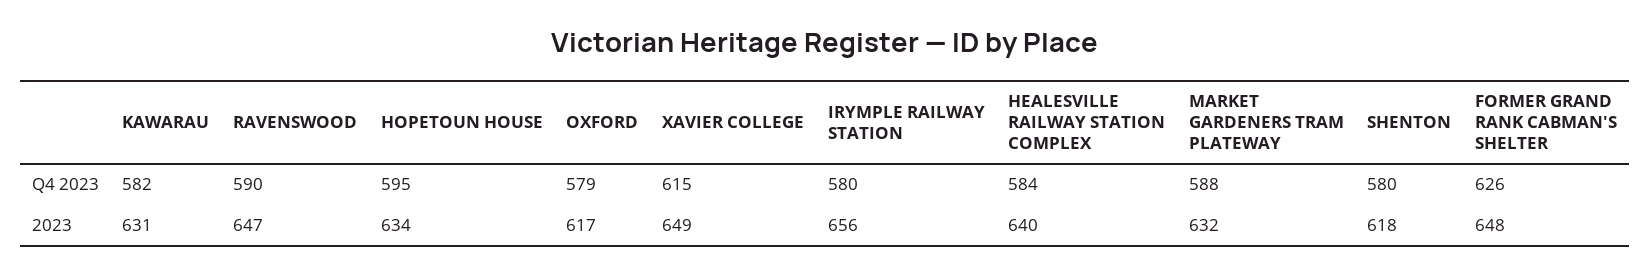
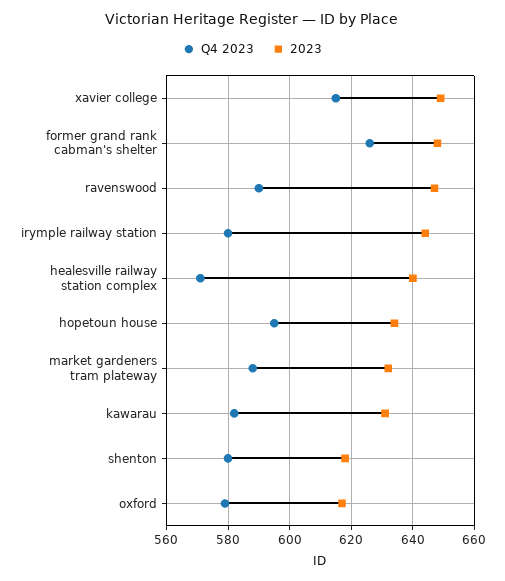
Q4 2023, HEALESVILLE RAILWAY STATION COMPLEX: 584 -> 570
2023, IRYMPLE RAILWAY STATION: 656 -> 645

